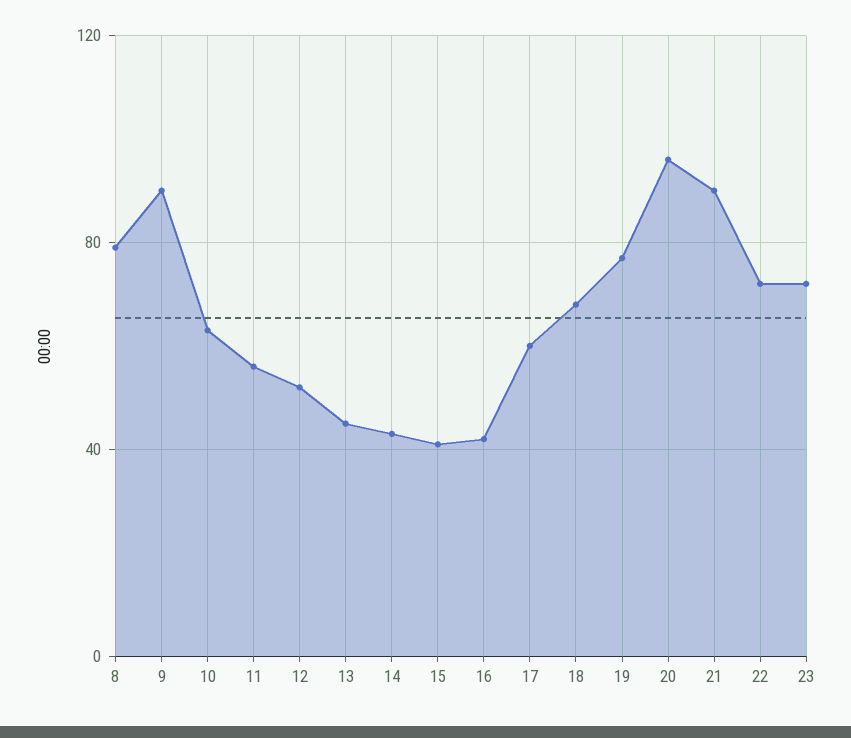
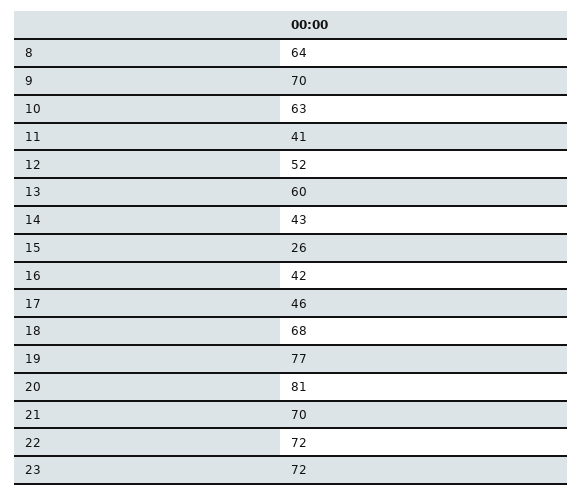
8: 80 -> 64
9: 90 -> 70
11: 55 -> 41
13: 45 -> 60
15: 40 -> 26
17: 60 -> 46
20: 95 -> 81
21: 90 -> 70

